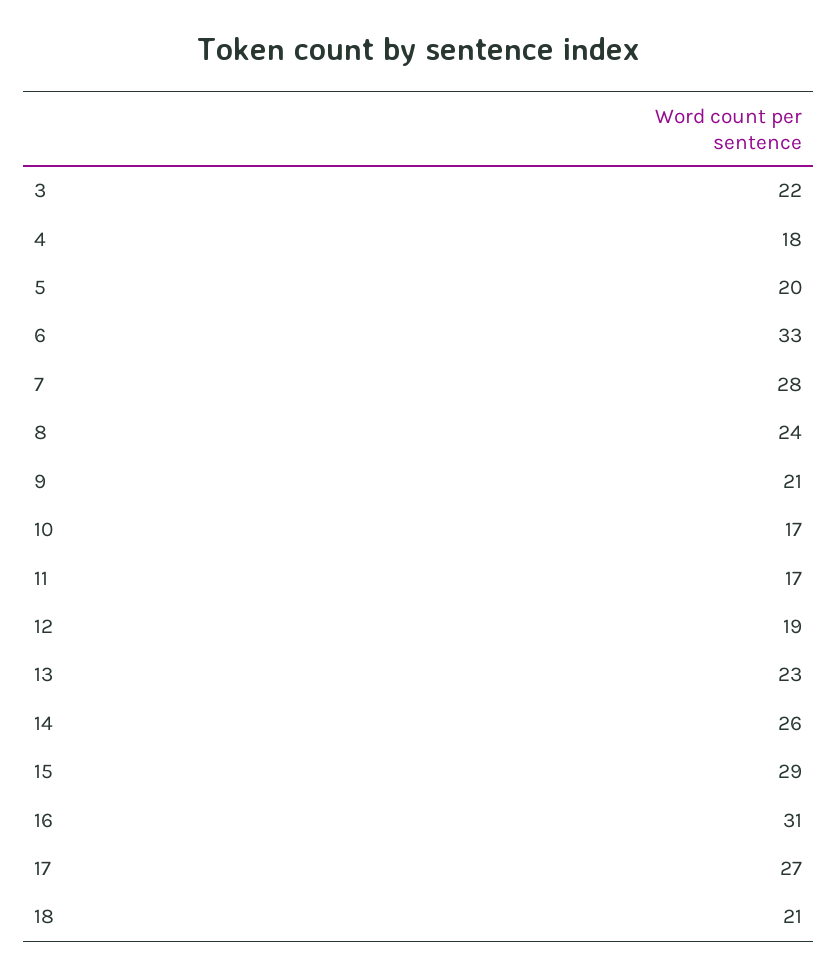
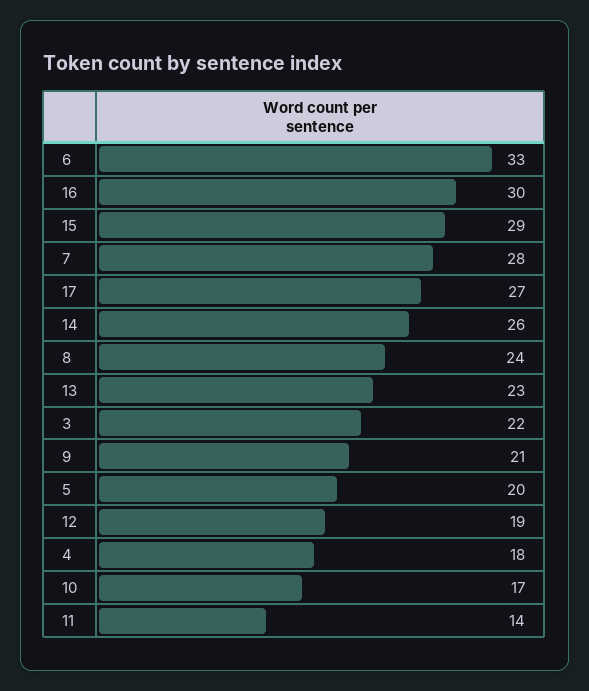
11: 17 -> 14
16: 31 -> 30
18: 21 -> none

